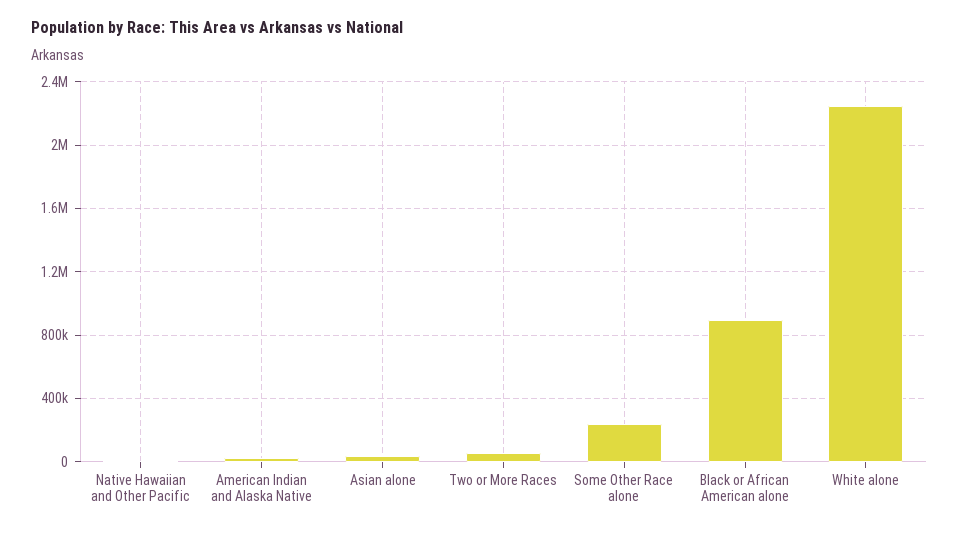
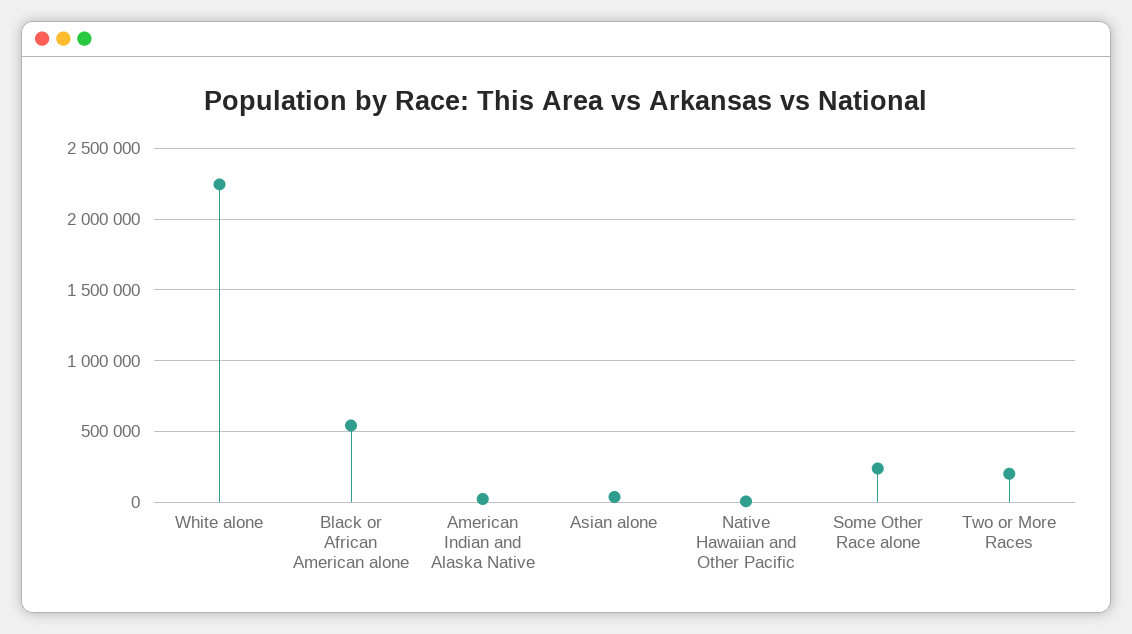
Two or More Races: 50000 -> 200000
Black or African American alone: 900000 -> 550000

